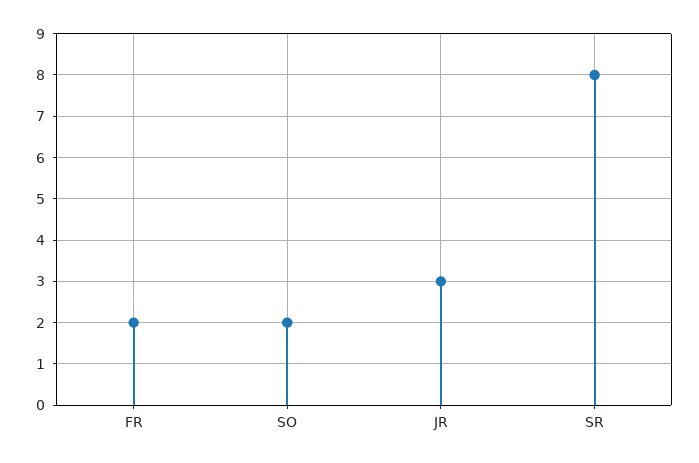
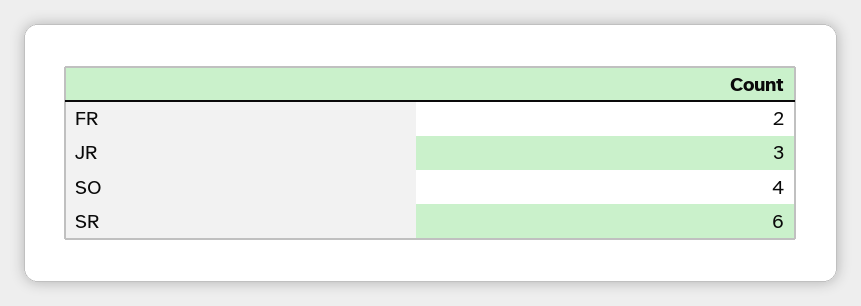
SO: 2 -> 4
SR: 8 -> 6

